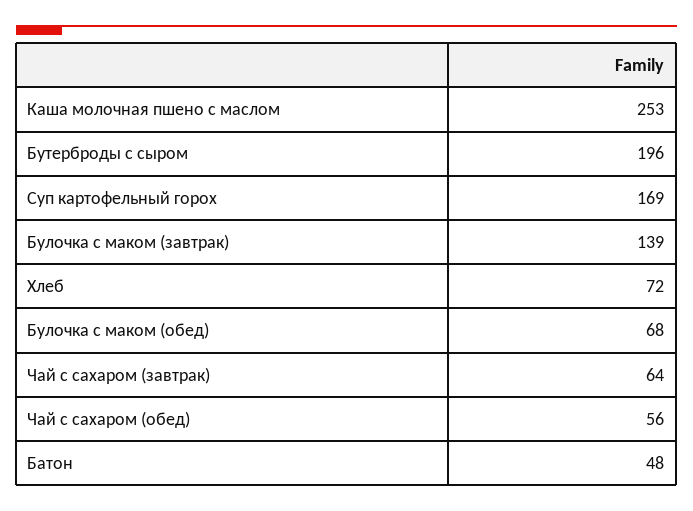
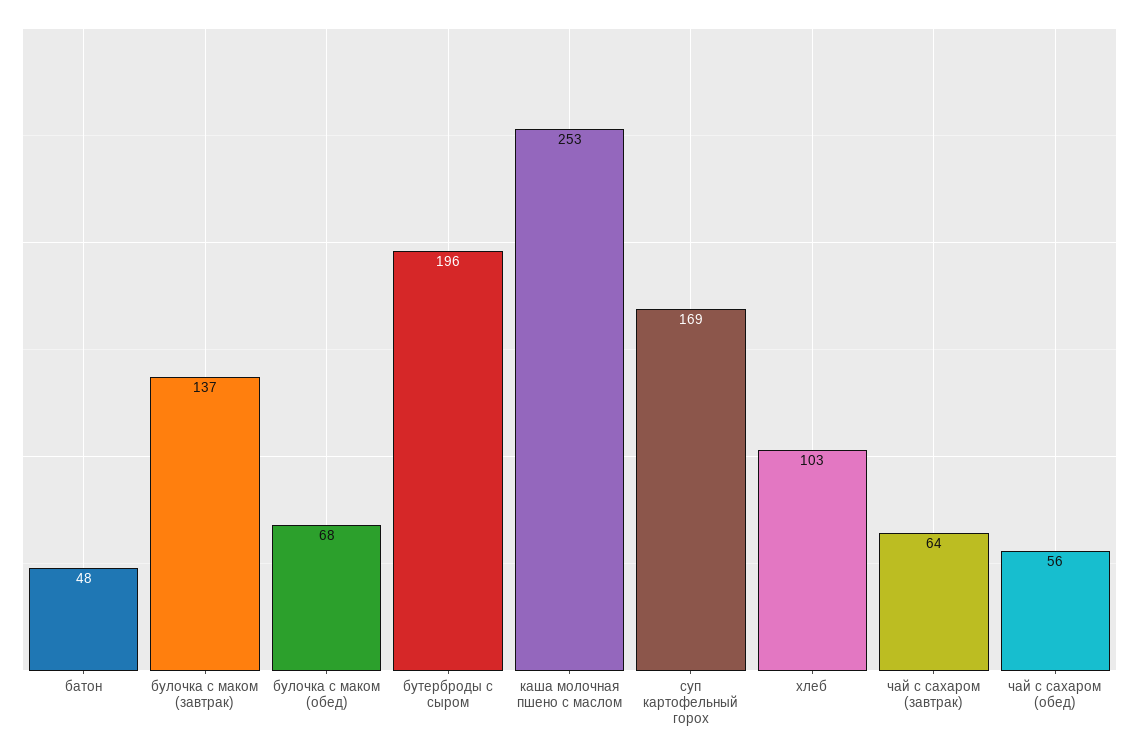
Булочка с маком (завтрак): 139 -> 137
Хлеб: 72 -> 103

